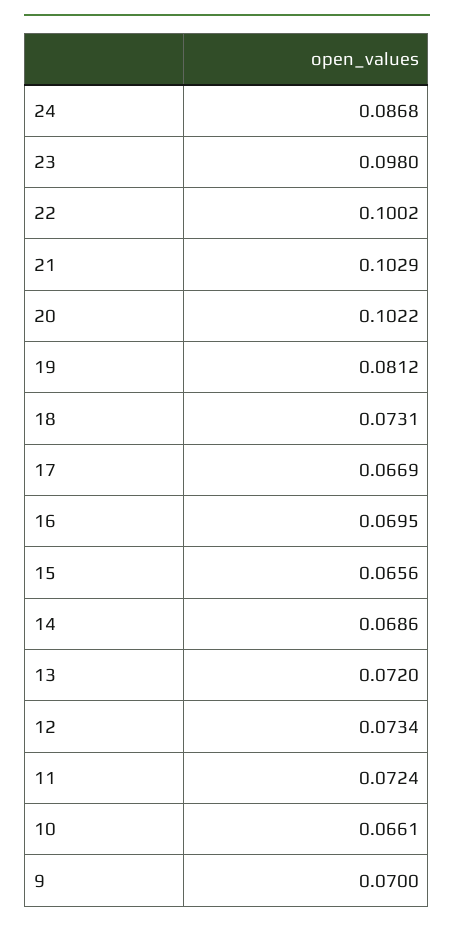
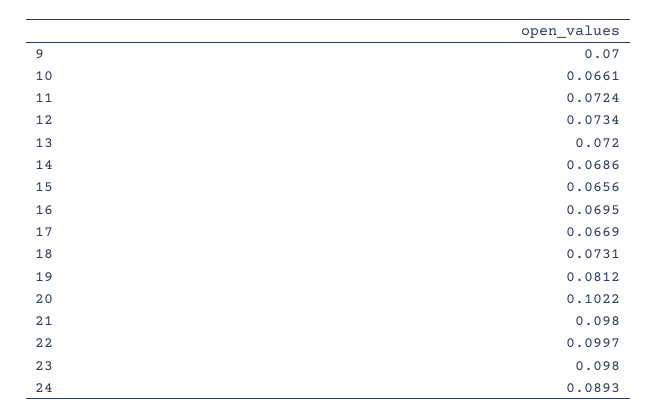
24: 0.0868 -> 0.0893
22: 0.1002 -> 0.0997
21: 0.1029 -> 0.098

